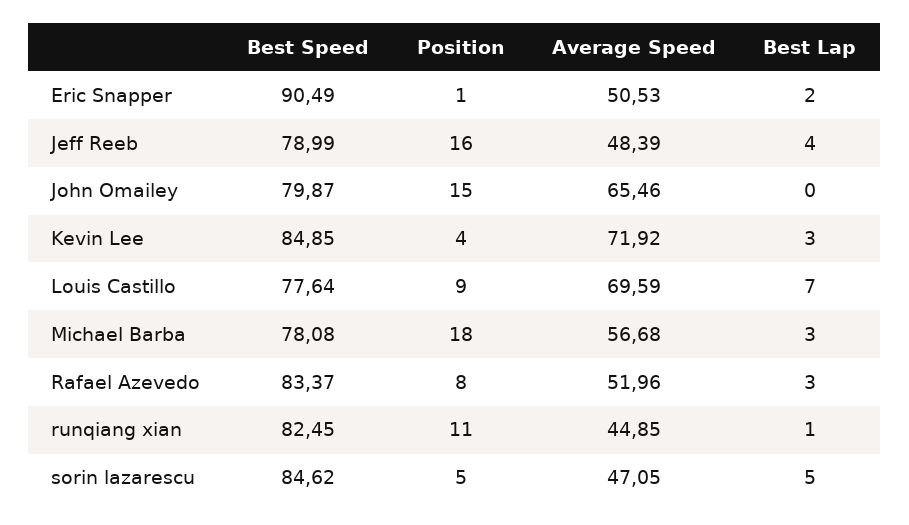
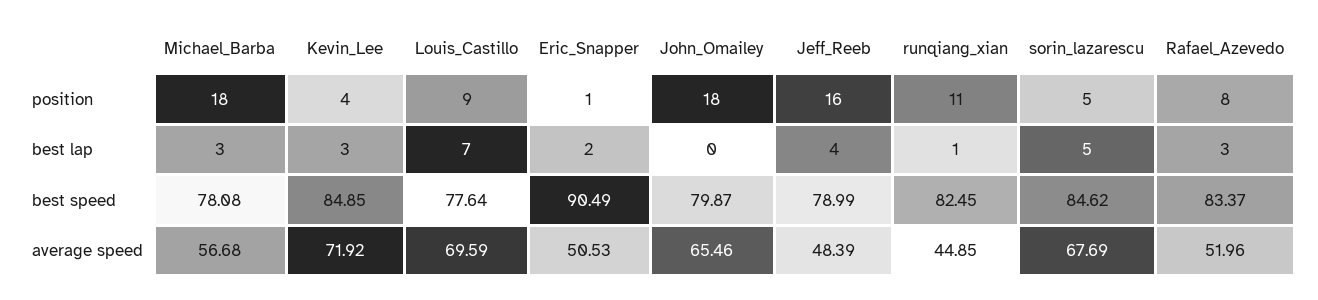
Position, John Omailey: 15 -> 18
Average Speed, sorin lazarescu: 47.05 -> 67.69

